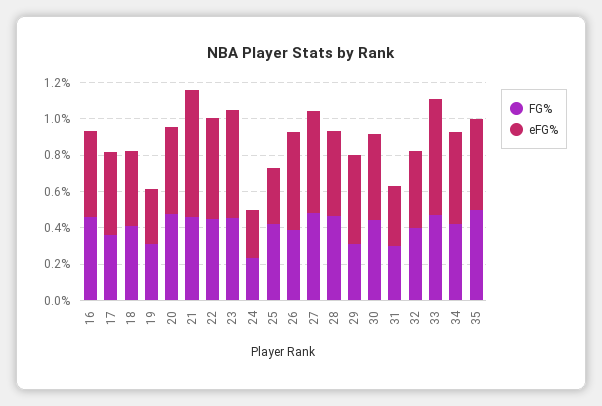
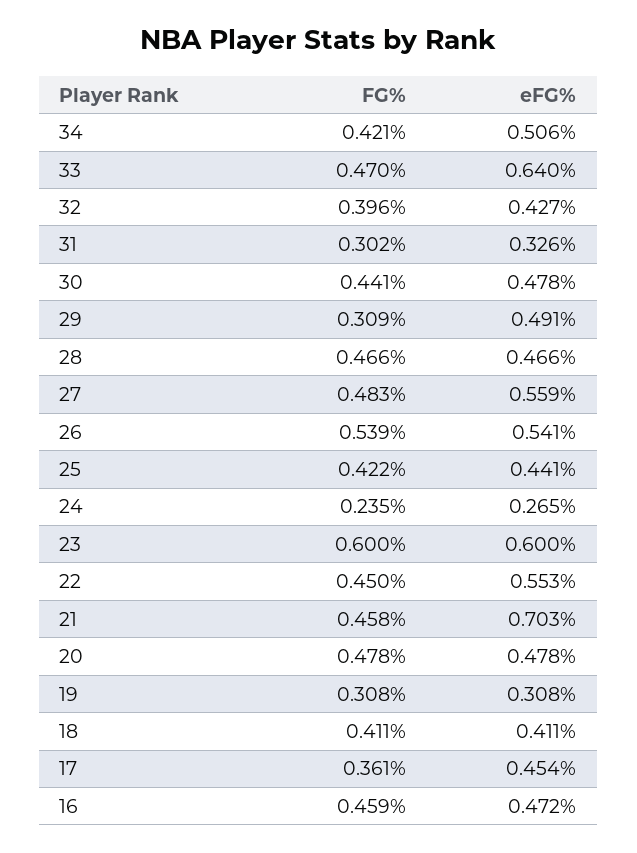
FG%, 23: 0.45 -> 0.6
eFG%, 25: 0.3 -> 0.441
FG%, 26: 0.4 -> 0.539
FG%, 35: 0.5 -> none
eFG%, 35: 0.5 -> none

